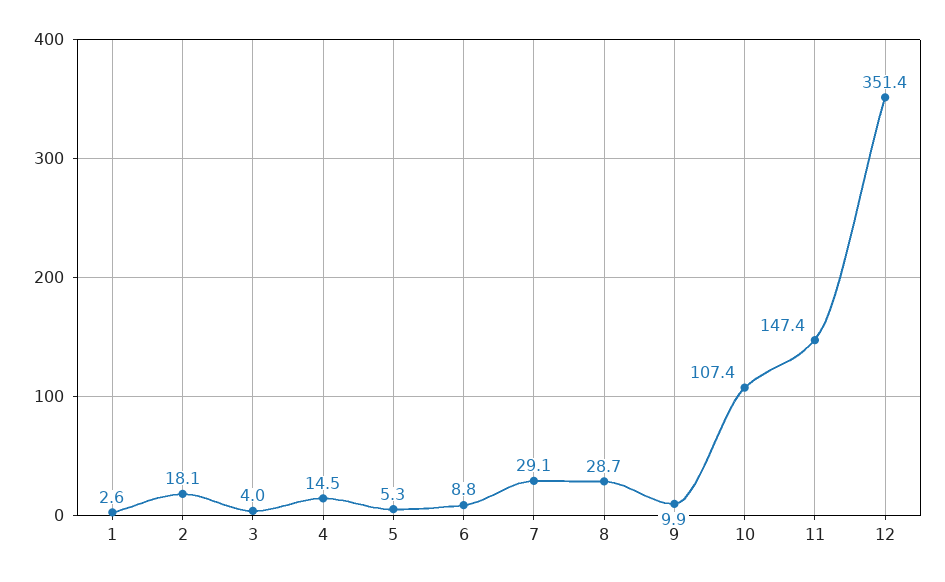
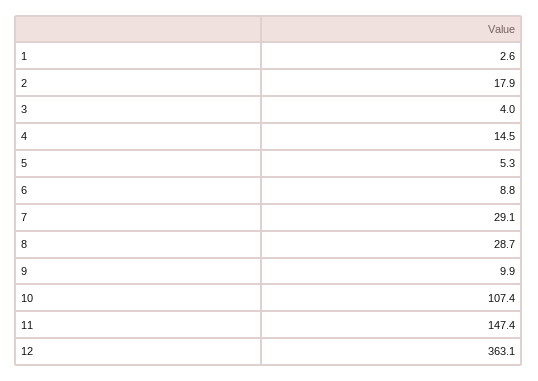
2: 18.1 -> 17.9
12: 351.4 -> 363.1

